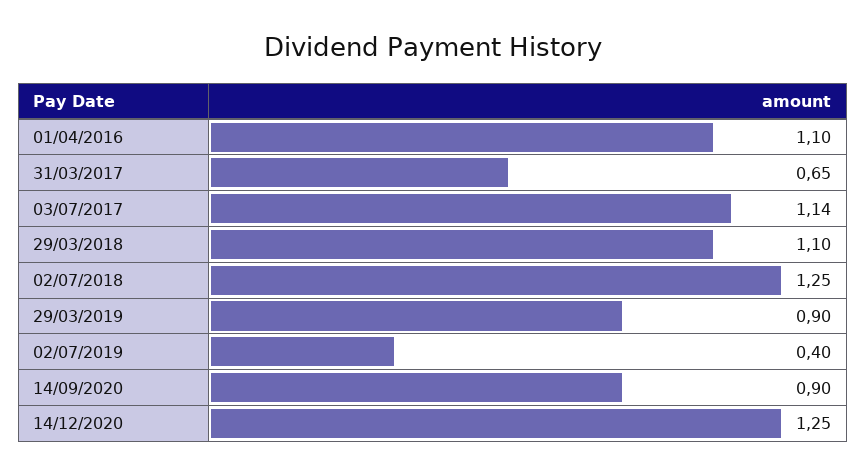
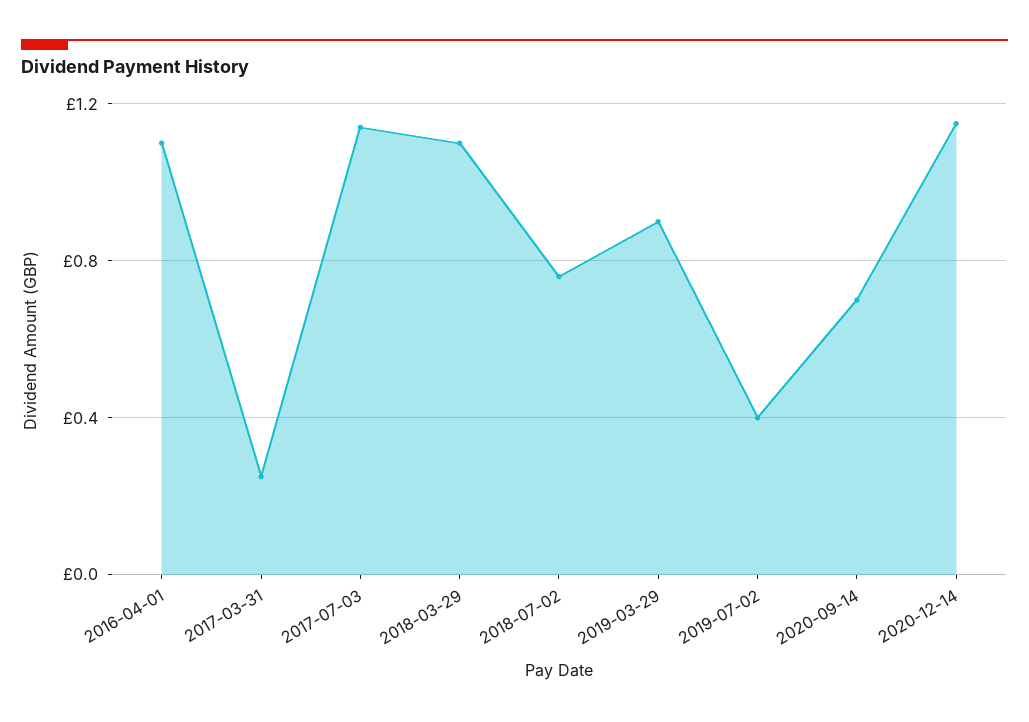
31/03/2017: 0.65 -> 0.25
02/07/2018: 1.25 -> 0.75
14/09/2020: 0.9 -> 0.7
14/12/2020: 1.25 -> 1.15

